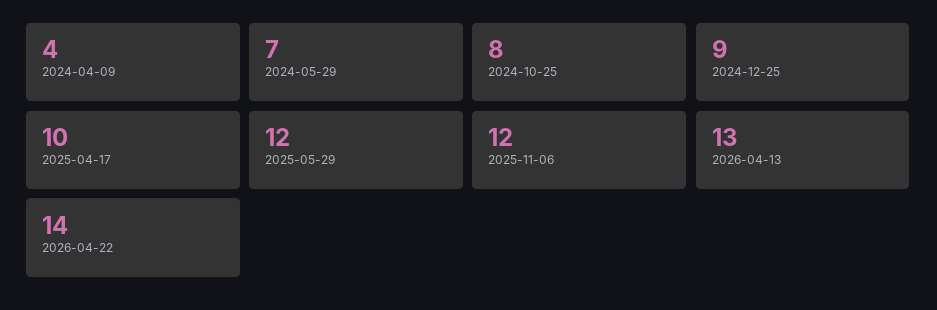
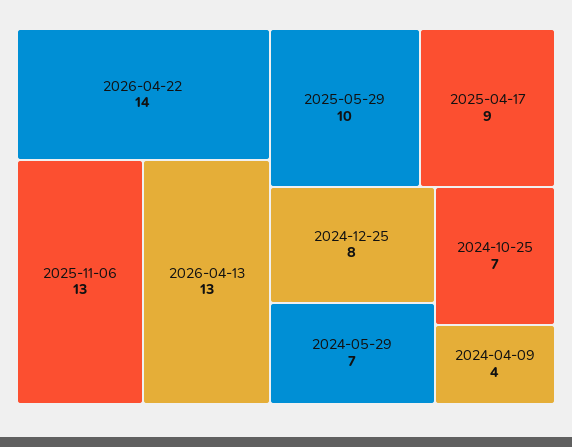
2024-10-25: 8 -> 7
2024-12-25: 9 -> 8
2025-04-17: 10 -> 9
2025-05-29: 12 -> 10
2025-11-06: 12 -> 13

